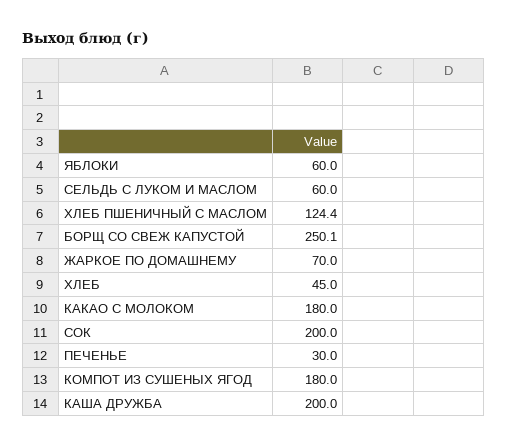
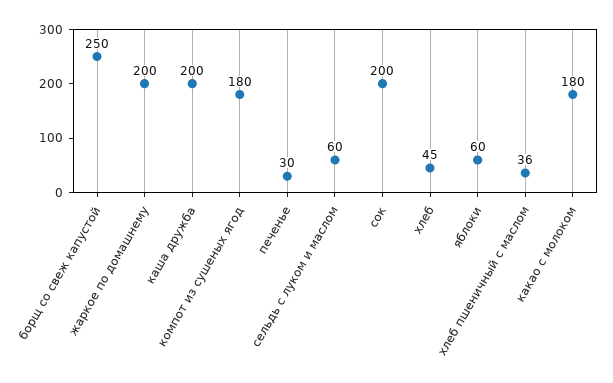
ХЛЕБ ПШЕНИЧНЫЙ С МАСЛОМ: 124.4 -> 36
ЖАРКОЕ ПО ДОМАШНЕМУ: 70 -> 200

